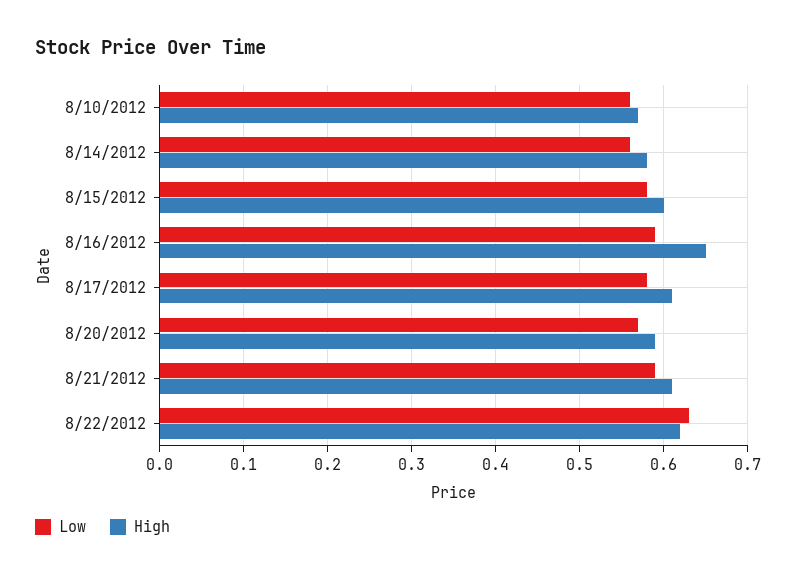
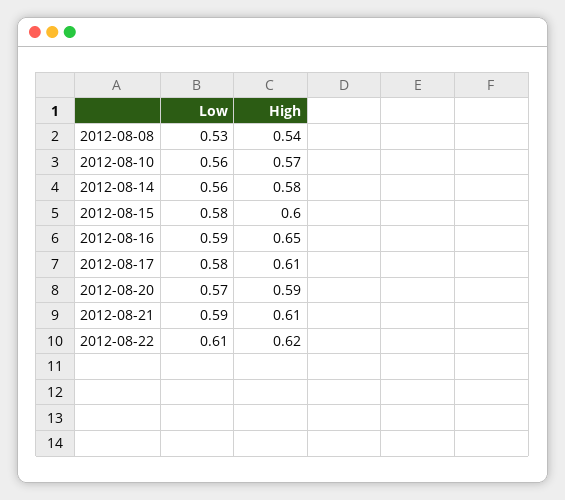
Low, 8/22/2012: 0.63 -> 0.61
Low, 2012-08-08: none -> 0.53
High, 2012-08-08: none -> 0.54

